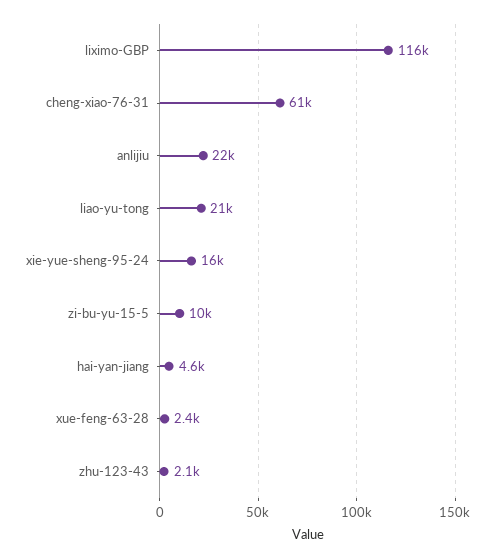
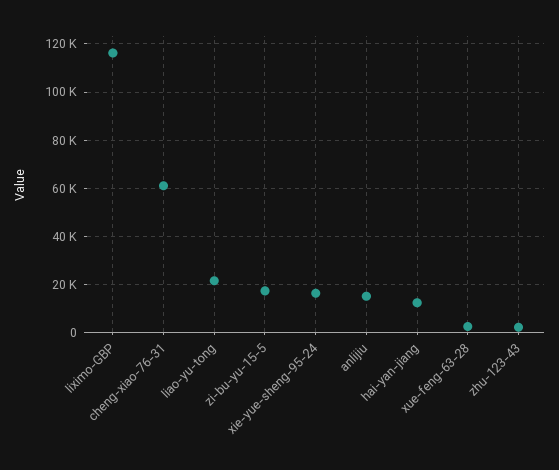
anlijiu: 22000 -> 15000
zi-bu-yu-15-5: 10000 -> 17500
hai-yan-jiang: 4600 -> 12500

